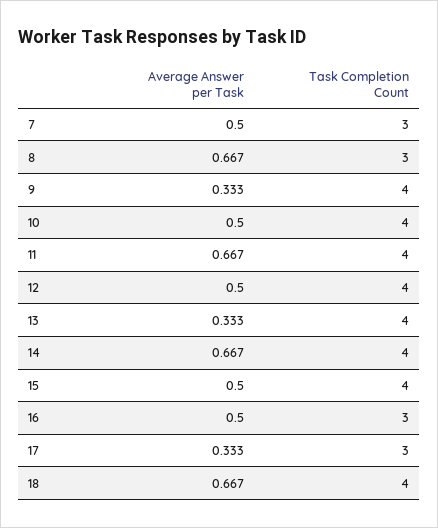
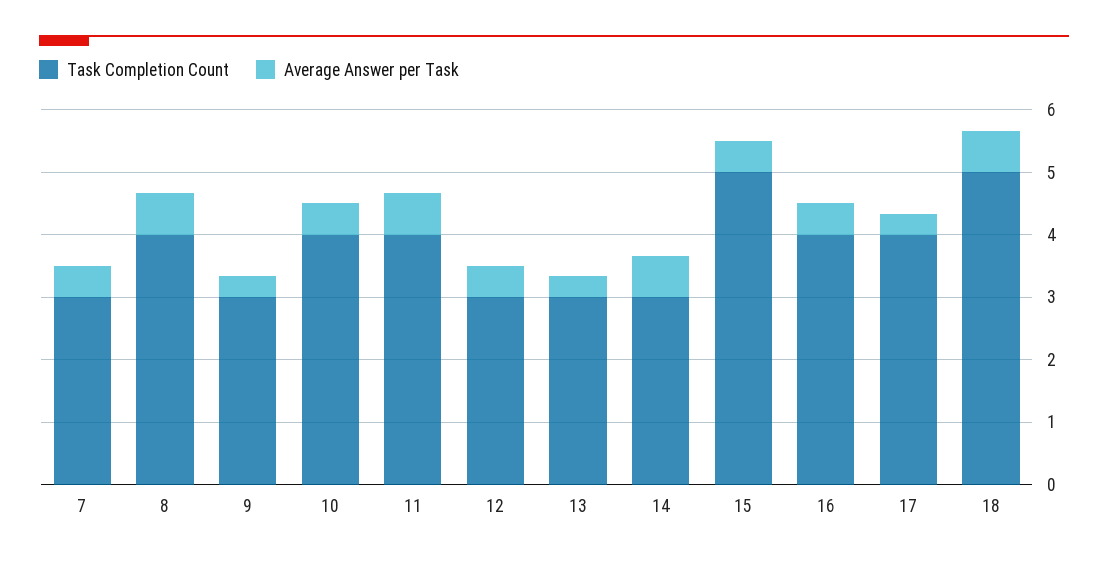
Task Completion Count, 8: 3 -> 4
Task Completion Count, 9: 4 -> 3
Task Completion Count, 12: 4 -> 3
Task Completion Count, 13: 4 -> 3
Task Completion Count, 14: 4 -> 3
Task Completion Count, 15: 4 -> 5
Task Completion Count, 16: 3 -> 4
Task Completion Count, 17: 3 -> 4
Task Completion Count, 18: 4 -> 5

